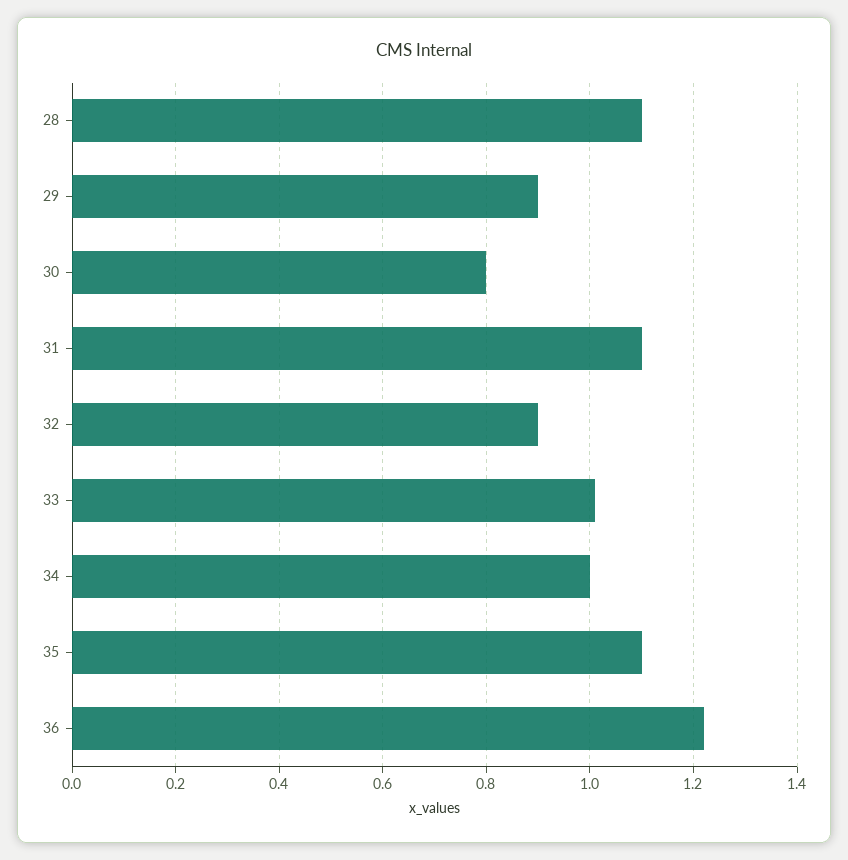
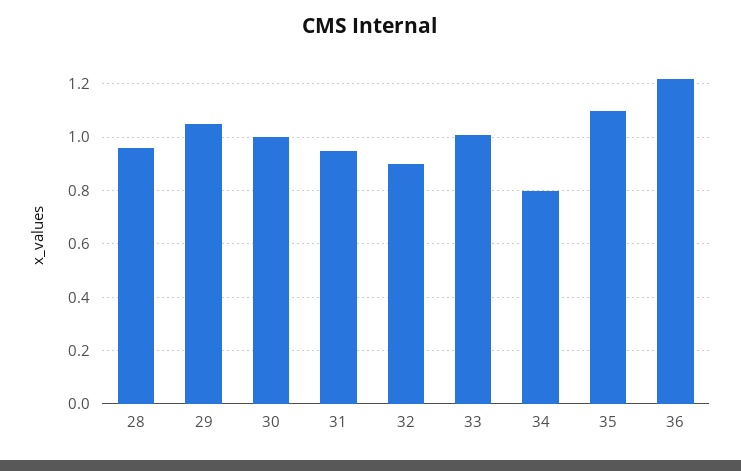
28: 1.1 -> 0.95
29: 0.9 -> 1.05
30: 0.8 -> 1
31: 1.1 -> 0.95
34: 1 -> 0.8

